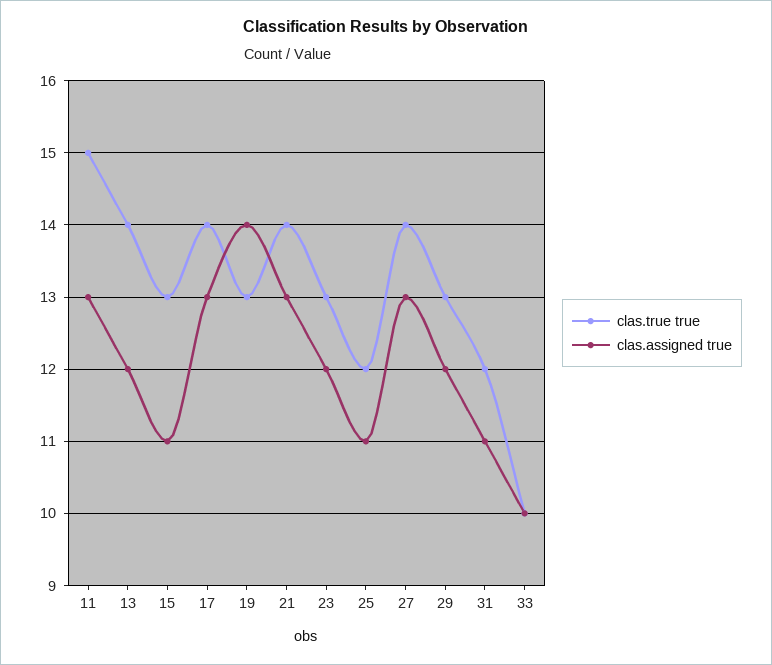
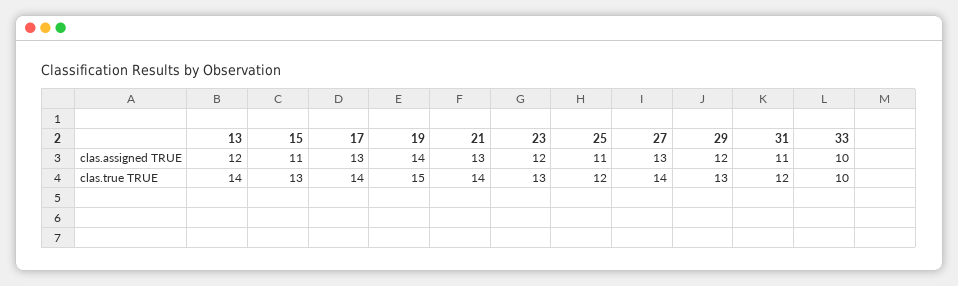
clas.true true, 11: 15 -> none
clas.assigned true, 11: 13 -> none
clas.true true, 19: 13 -> 15

